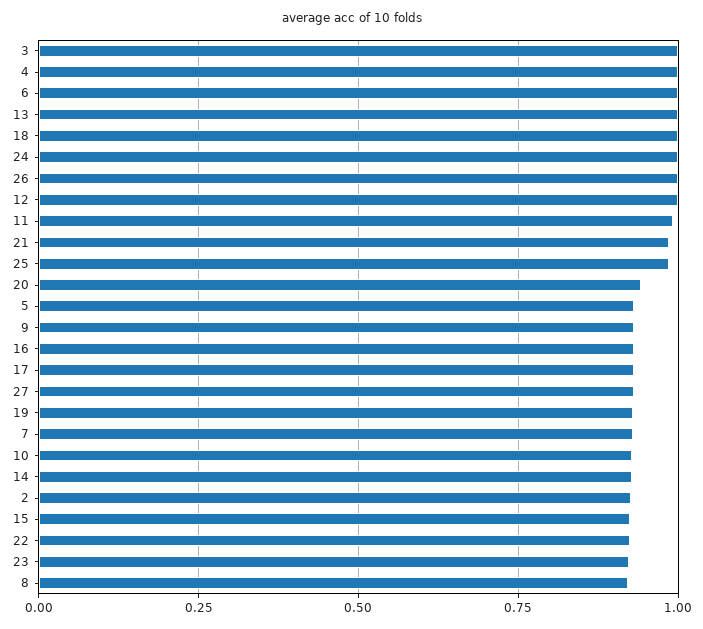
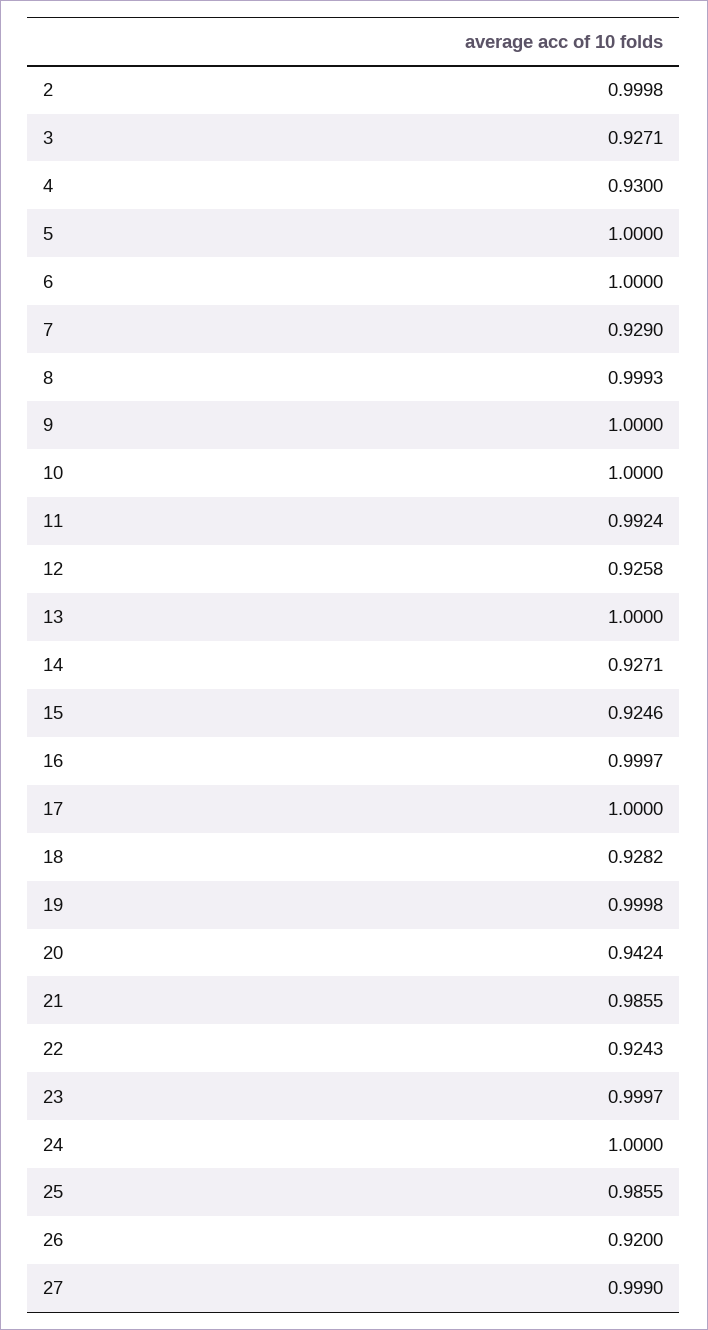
3: 1 -> 0.9271
4: 1 -> 0.93
18: 1 -> 0.9282
26: 1 -> 0.92
12: 1 -> 0.9258
5: 0.925 -> 1
9: 0.925 -> 1
16: 0.925 -> 0.9997
17: 0.925 -> 1
27: 0.925 -> 0.999
19: 0.925 -> 0.9998
10: 0.925 -> 1
2: 0.925 -> 0.9998
23: 0.925 -> 0.9997
8: 0.925 -> 0.9993

